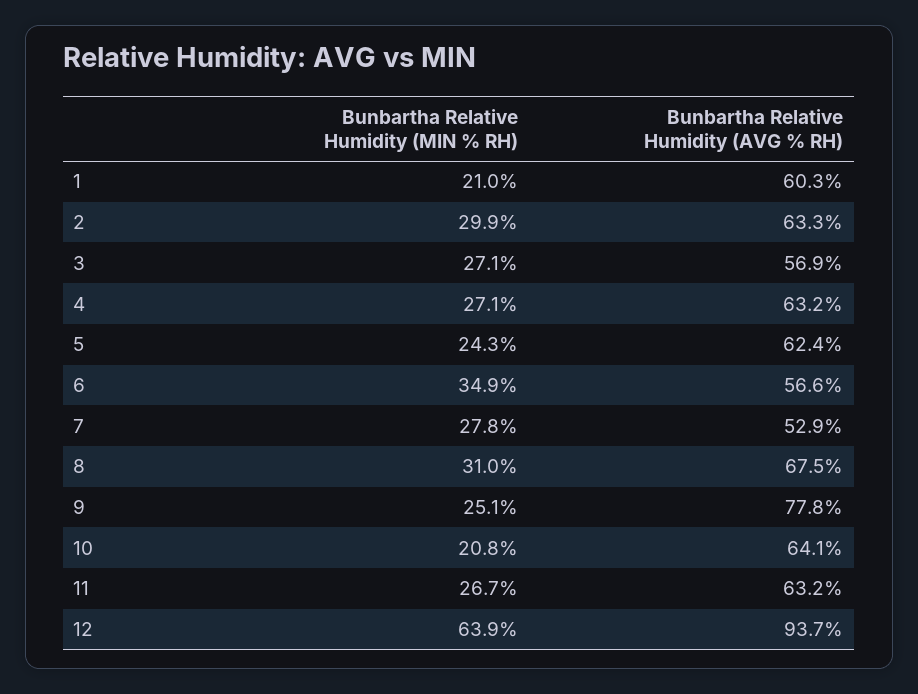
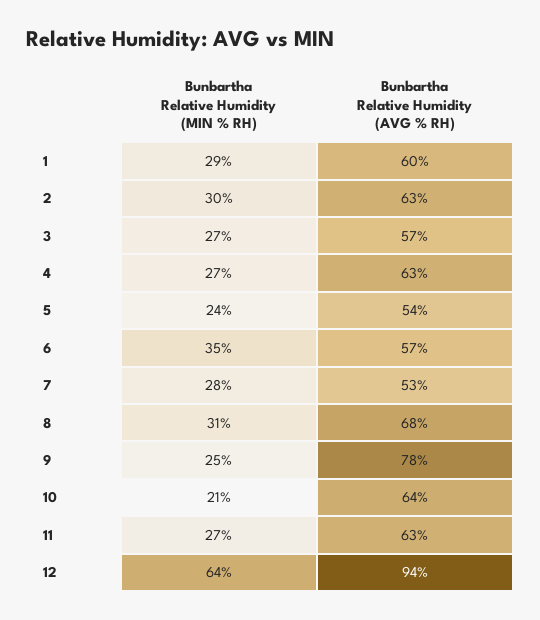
Bunbartha Relative Humidity (MIN % RH), 1: 21 -> 29
Bunbartha Relative Humidity (AVG % RH), 5: 62.4 -> 54

